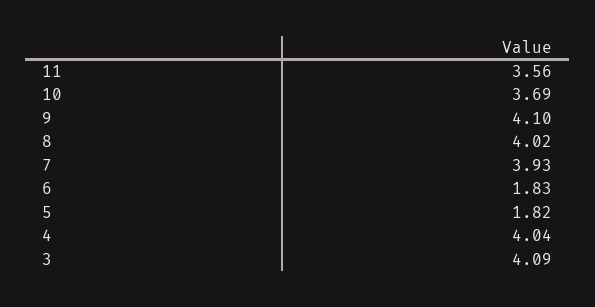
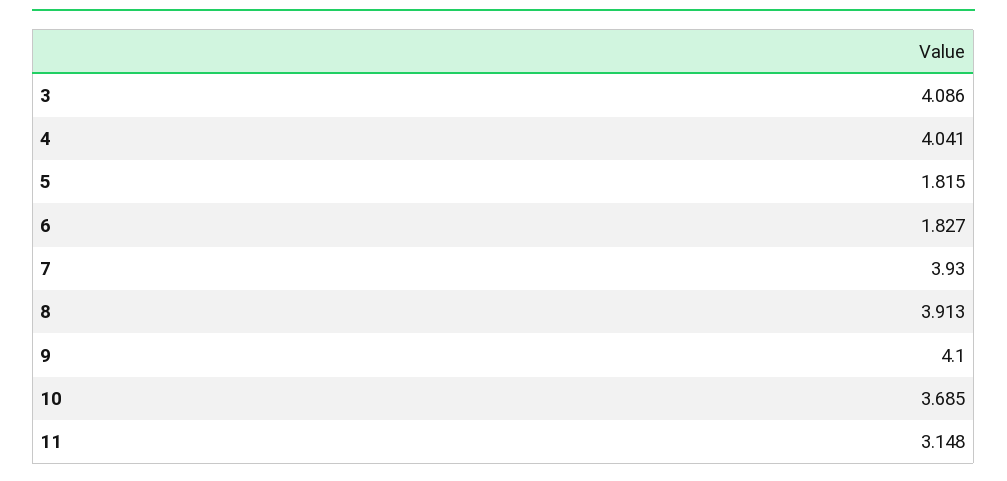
11: 3.56 -> 3.148
8: 4.02 -> 3.913

